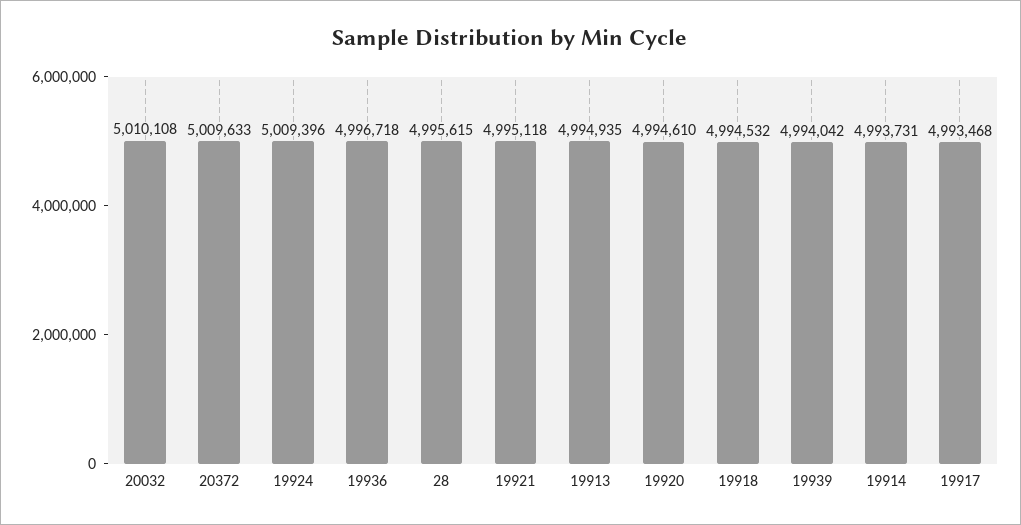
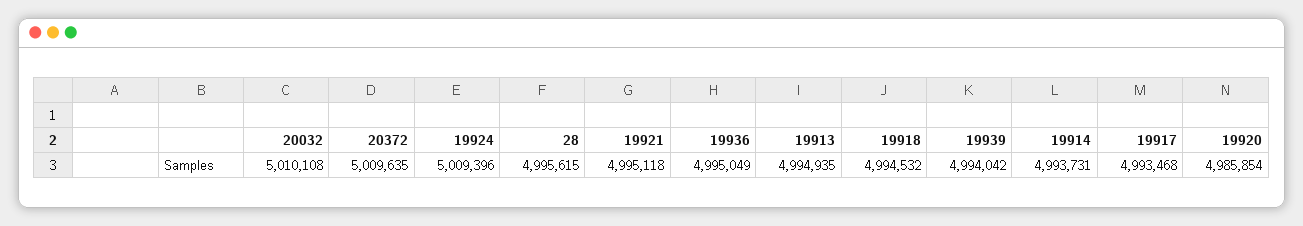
20372: 5009633 -> 5009635
19936: 4996718 -> 4995049
19920: 4994610 -> 4985854

